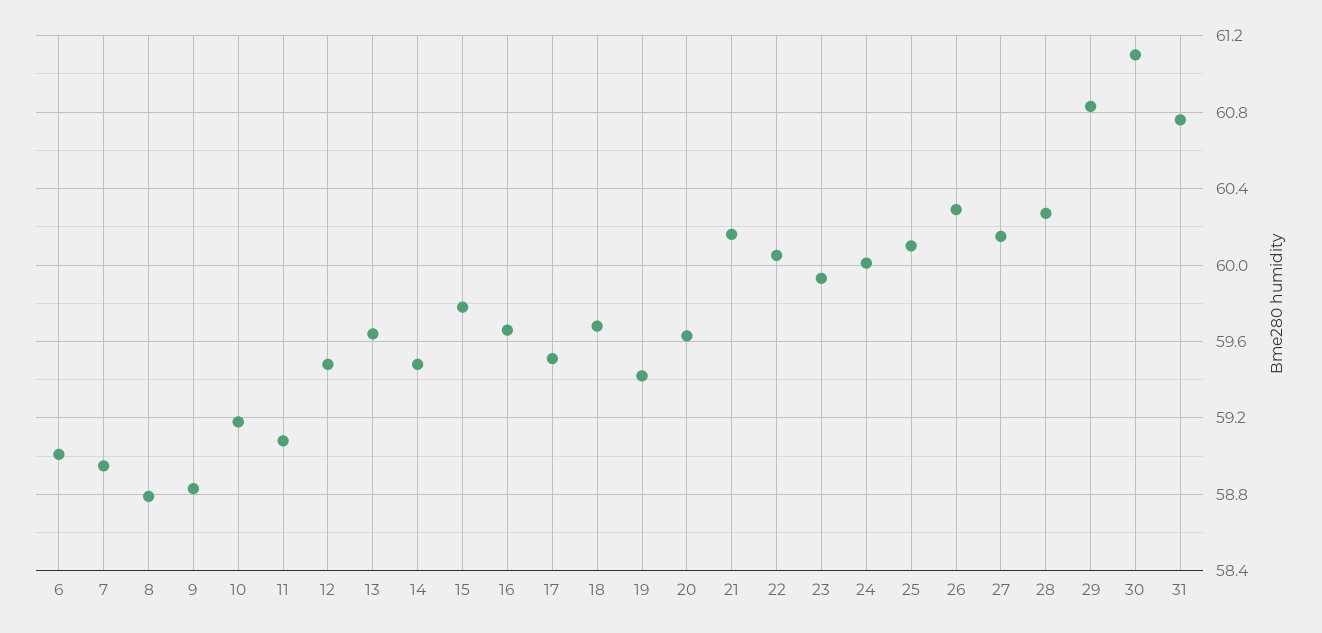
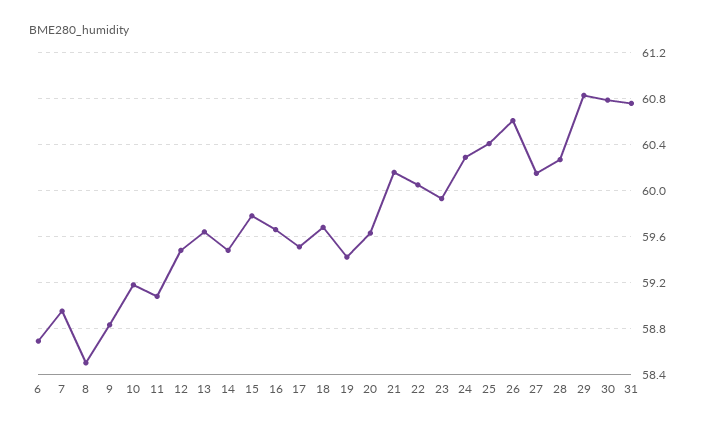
6: 59 -> 58.7
8: 58.8 -> 58.5
24: 60 -> 60.3
25: 60.1 -> 60.4
26: 60.3 -> 60.6
30: 61.1 -> 60.8

